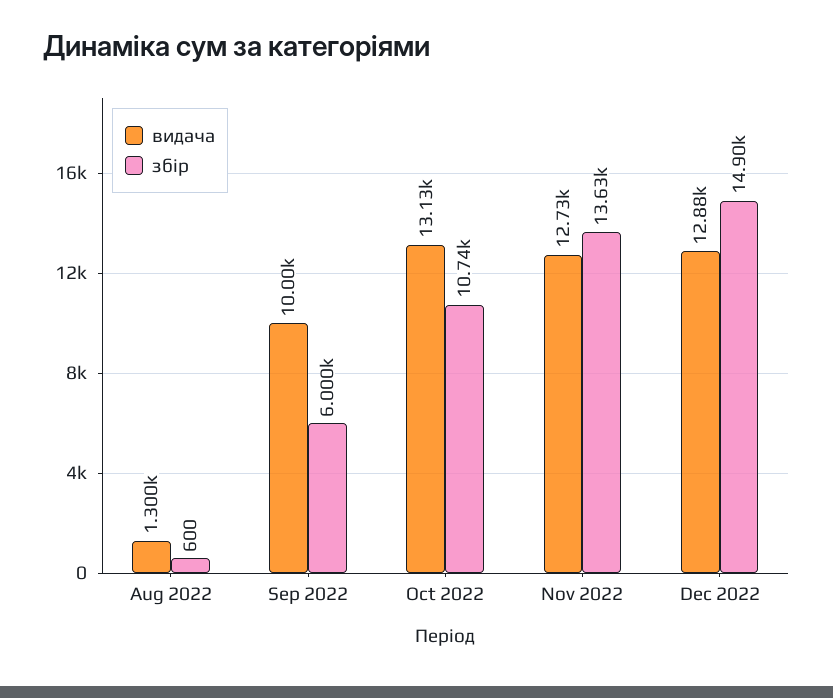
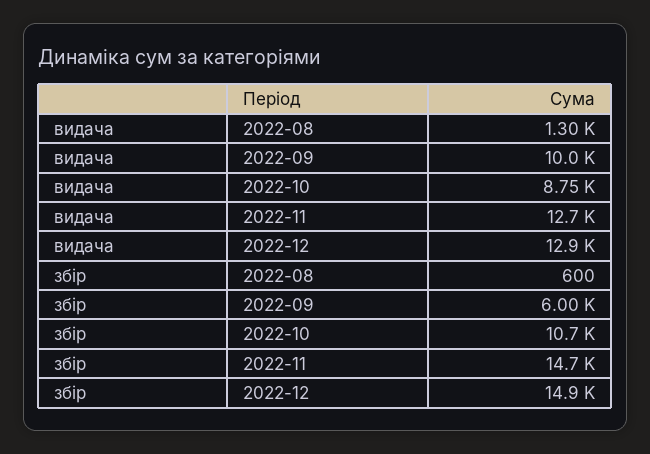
видача, Oct 2022: 13130 -> 8750
збір, Nov 2022: 13630 -> 14700

